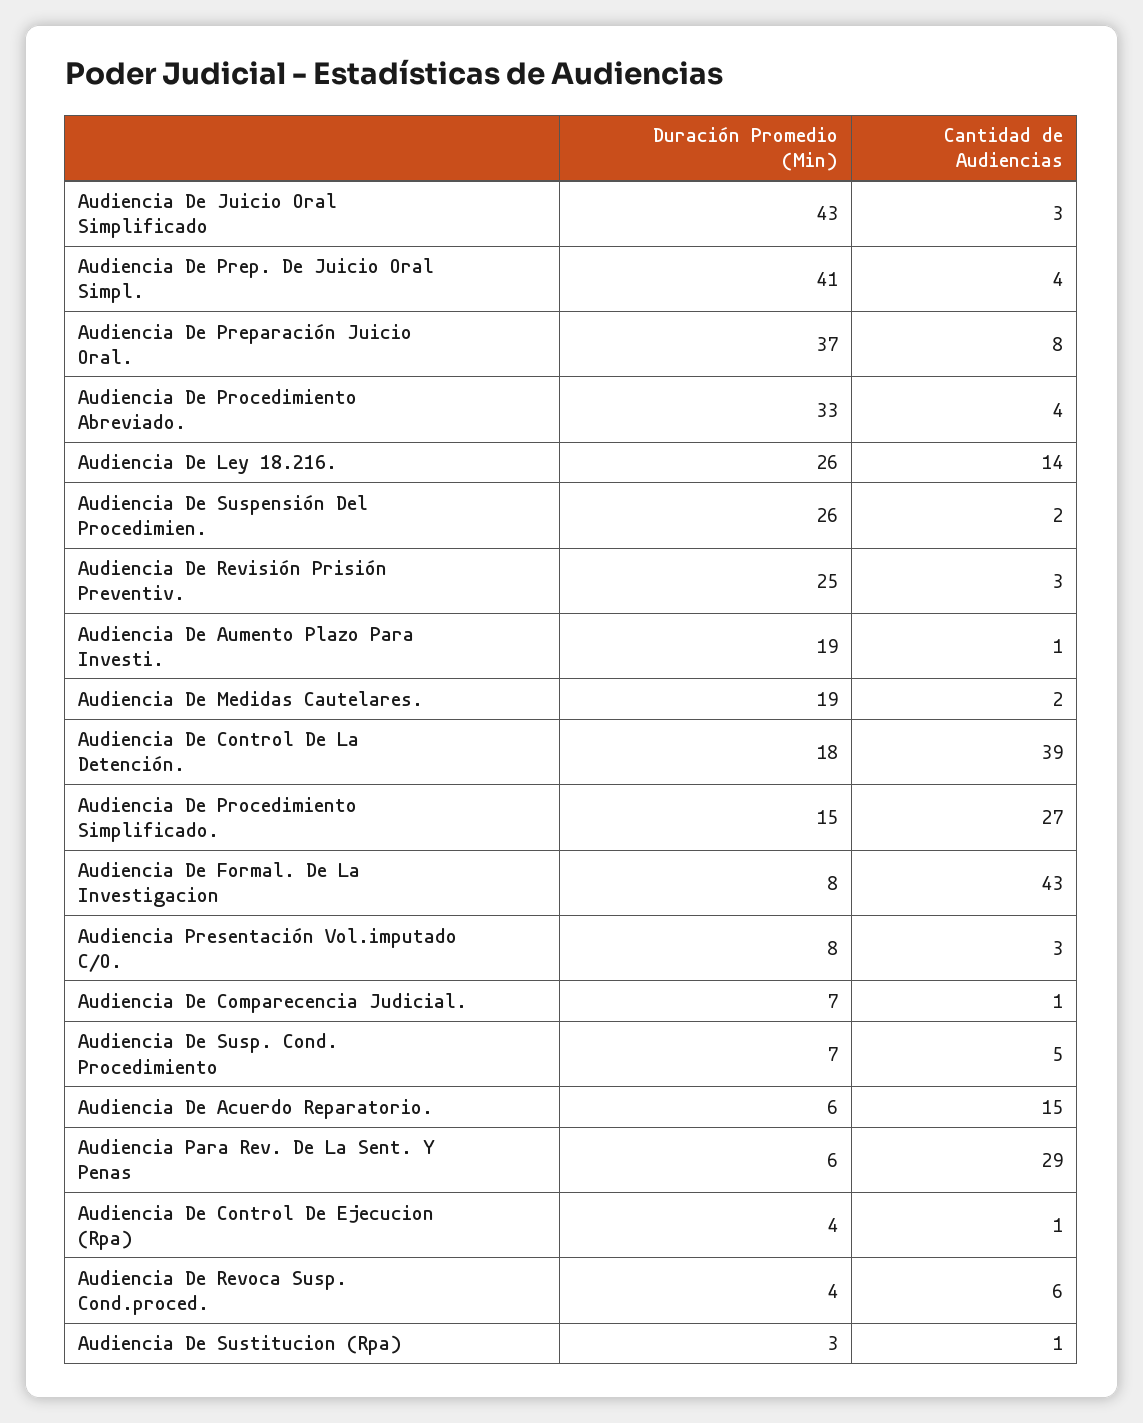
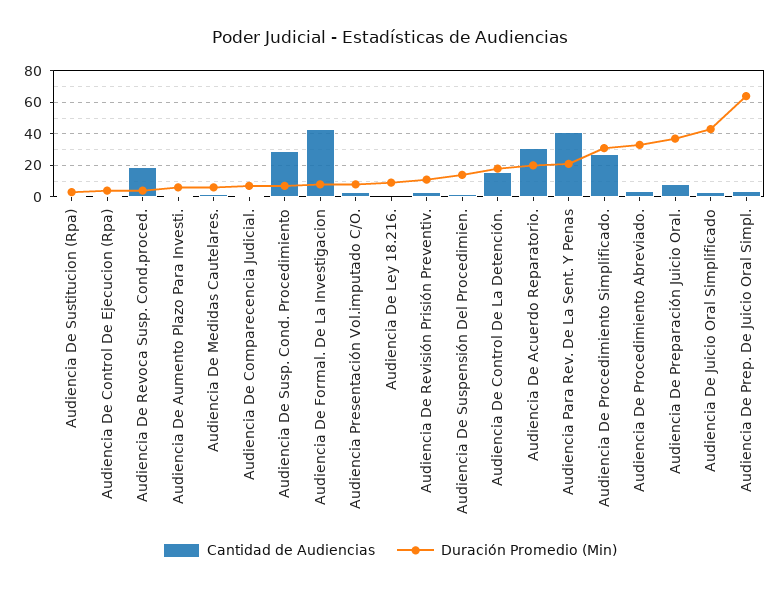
Duración Promedio (Min), Audiencia De Prep. De Juicio Oral Simpl.: 41 -> 65
Duración Promedio (Min), Audiencia De Ley 18.216.: 26 -> 10
Cantidad de Audiencias, Audiencia De Ley 18.216.: 14 -> 0
Duración Promedio (Min), Audiencia De Suspensión Del Procedimien.: 26 -> 15
Duración Promedio (Min), Audiencia De Revisión Prisión Preventiv.: 25 -> 10
Duración Promedio (Min), Audiencia De Aumento Plazo Para Investi.: 19 -> 5
Duración Promedio (Min), Audiencia De Medidas Cautelares.: 19 -> 5
Cantidad de Audiencias, Audiencia De Control De La Detención.: 39 -> 15
Duración Promedio (Min), Audiencia De Procedimiento Simplificado.: 15 -> 30
Cantidad de Audiencias, Audiencia De Susp. Cond. Procedimiento: 5 -> 30
Duración Promedio (Min), Audiencia De Acuerdo Reparatorio.: 6 -> 20
Cantidad de Audiencias, Audiencia De Acuerdo Reparatorio.: 15 -> 30
Duración Promedio (Min), Audiencia Para Rev. De La Sent. Y Penas: 6 -> 20
Cantidad de Audiencias, Audiencia Para Rev. De La Sent. Y Penas: 29 -> 40
Cantidad de Audiencias, Audiencia De Revoca Susp. Cond.proced.: 6 -> 20

